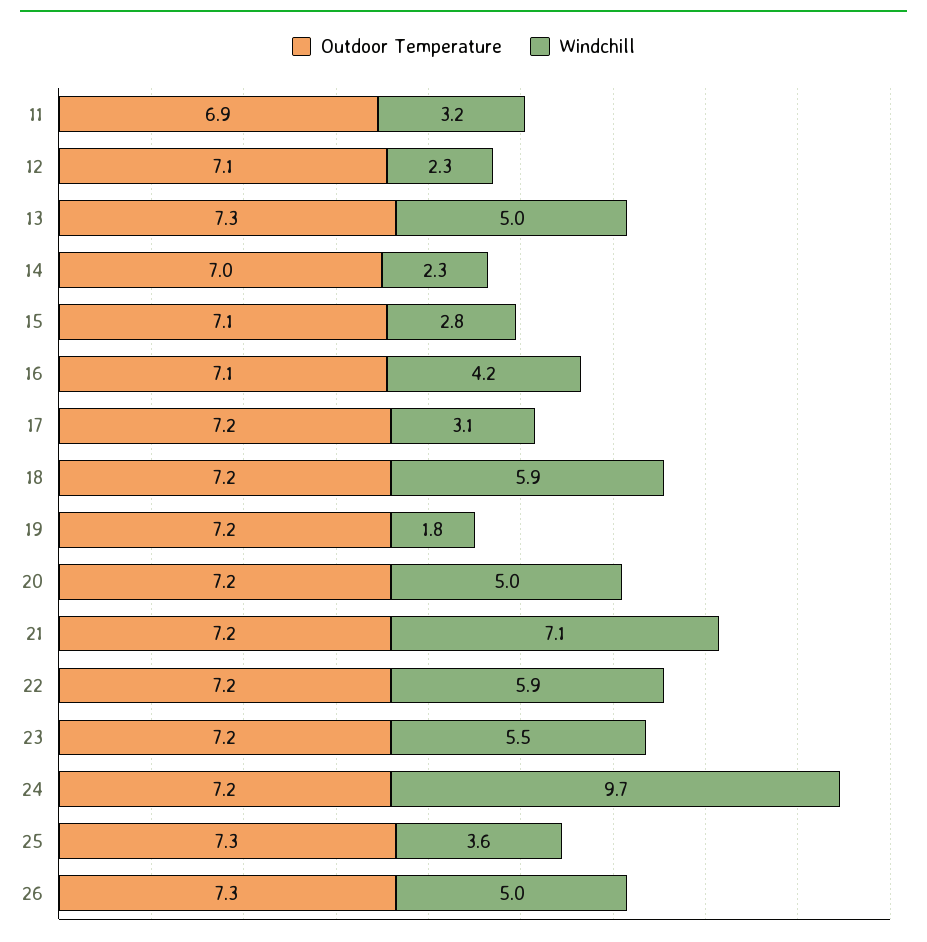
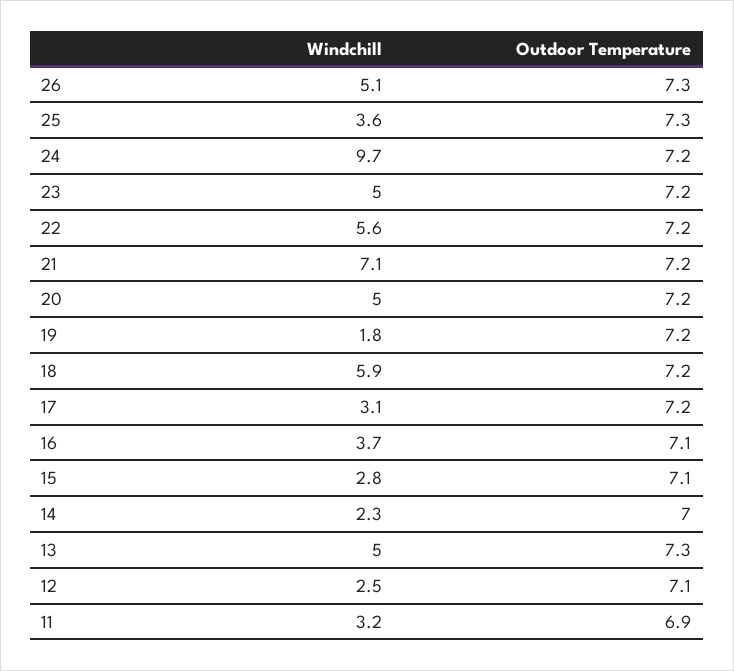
Windchill, 12: 2.3 -> 2.5
Windchill, 16: 4.2 -> 3.7
Windchill, 22: 5.9 -> 5.6
Windchill, 23: 5.5 -> 5
Windchill, 26: 5 -> 5.1

